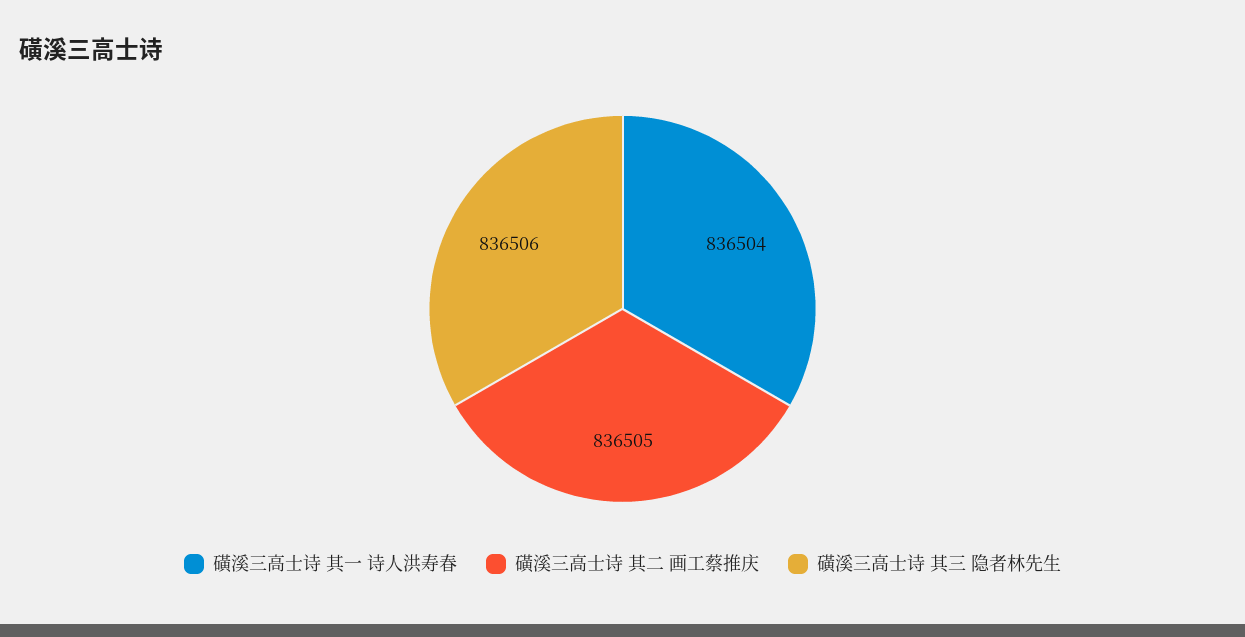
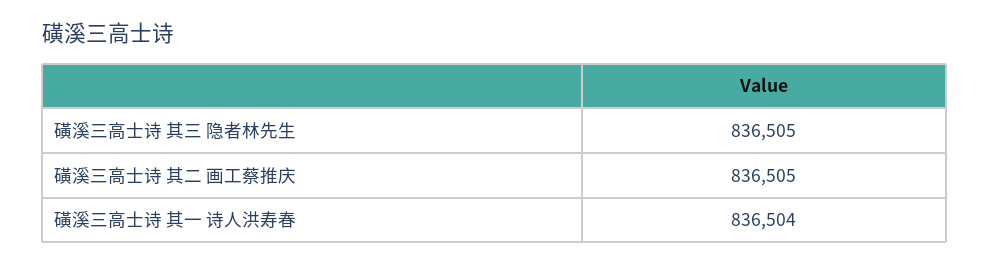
磺溪三高士诗 其三 隐者林先生: 836506 -> 836505

